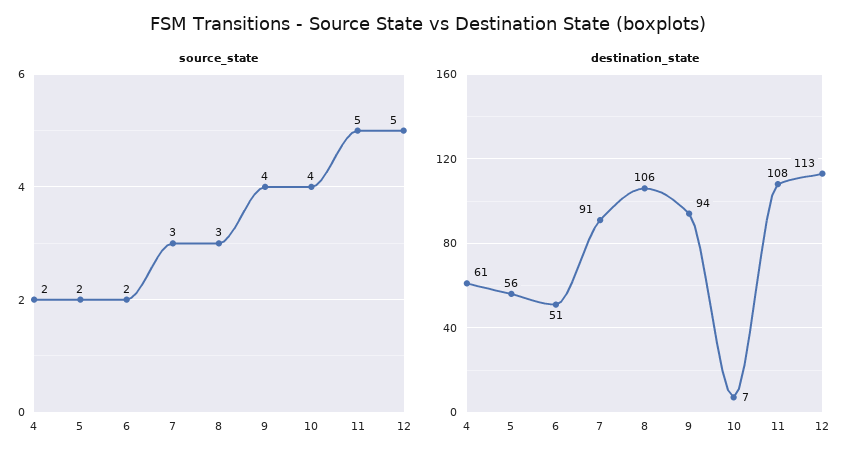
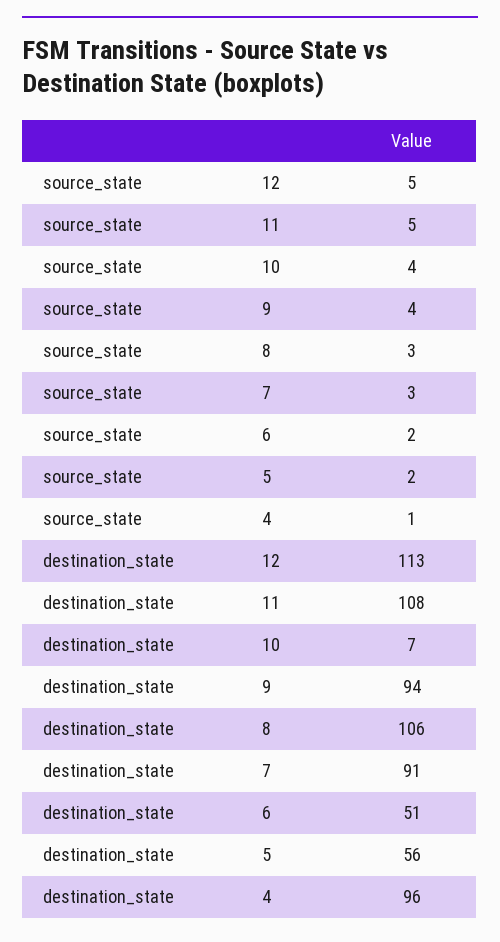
source_state, 4: 2 -> 1
destination_state, 4: 61 -> 96

